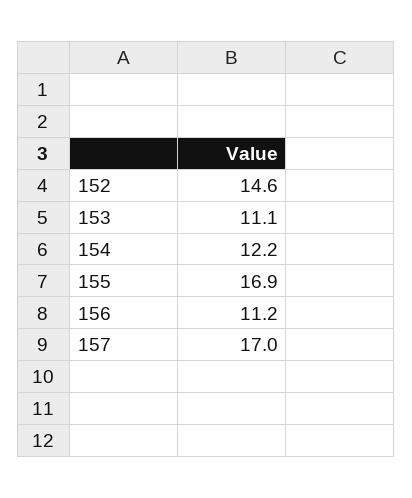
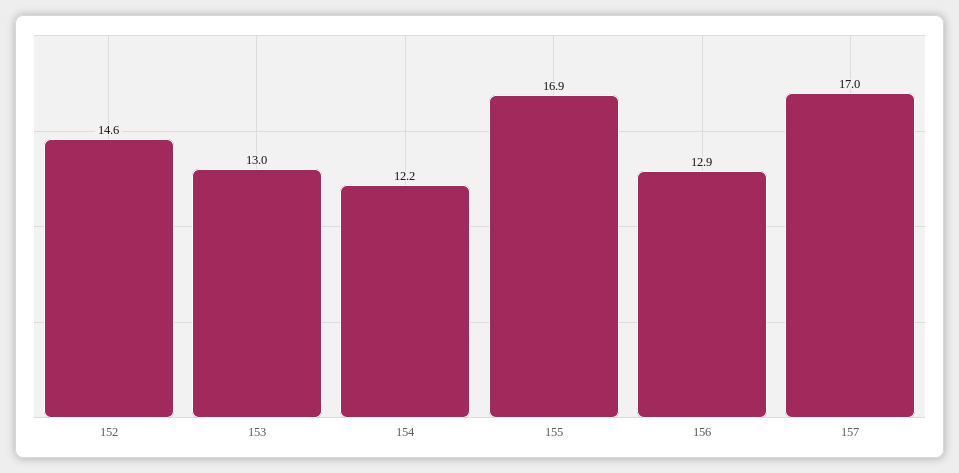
153: 11.1 -> 13
156: 11.2 -> 12.9

